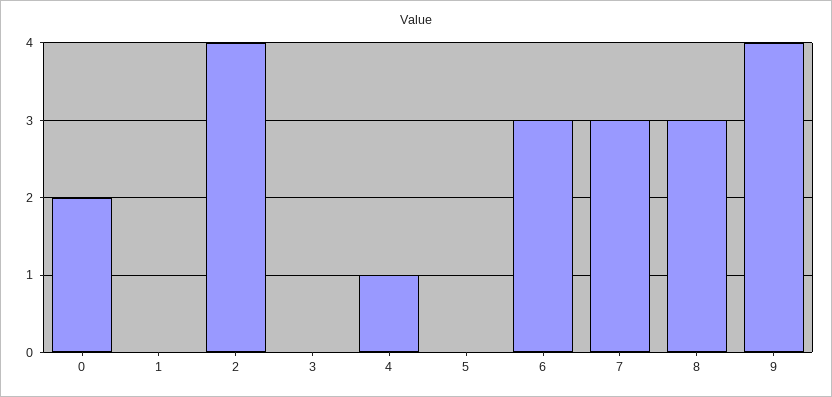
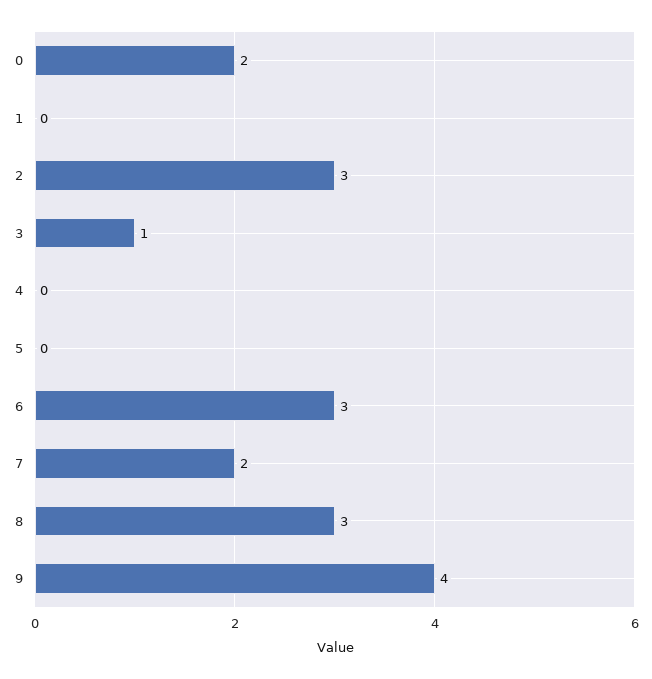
2: 4 -> 3
3: 0 -> 1
4: 1 -> 0
7: 3 -> 2

